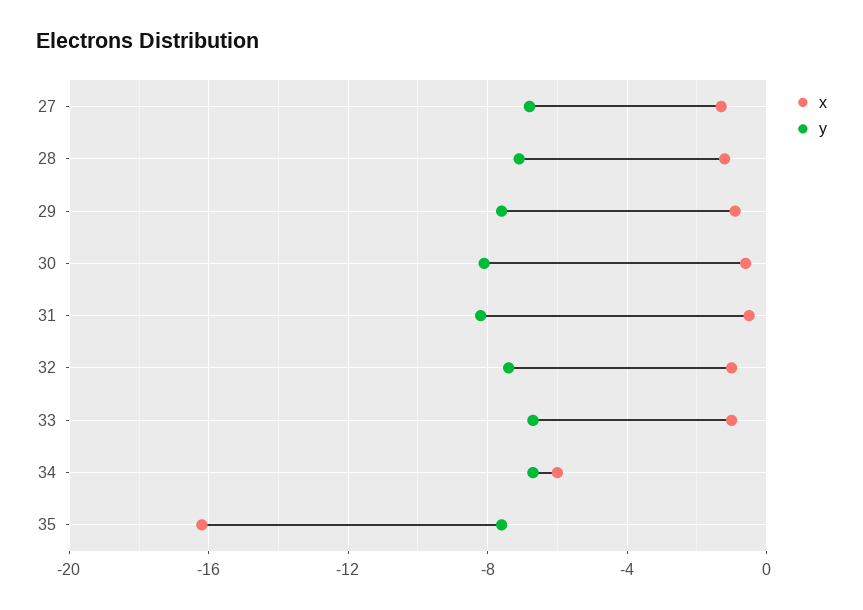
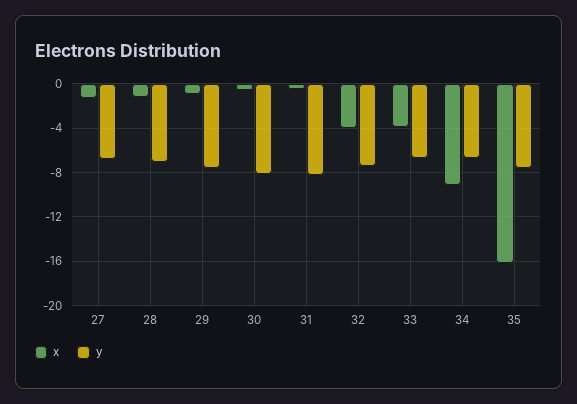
x, 32: -1 -> -4
x, 33: -1 -> -4
x, 34: -6 -> -9

